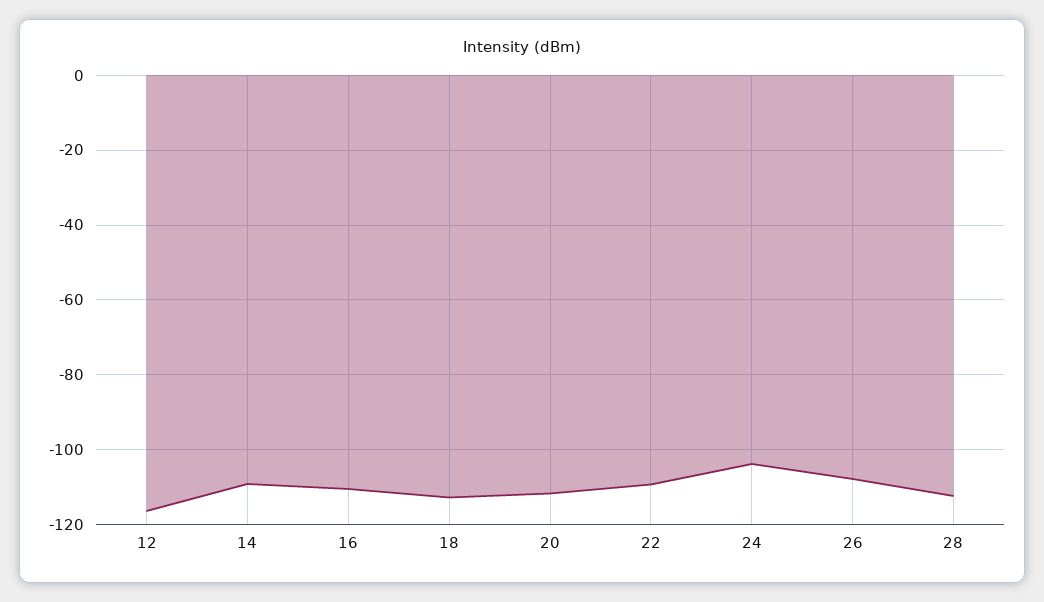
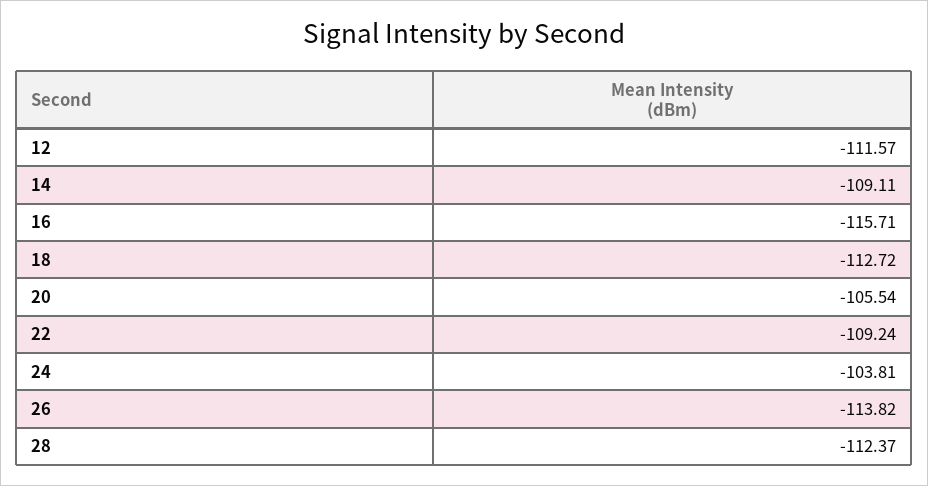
12: -116 -> -111.57
16: -110 -> -115.71
20: -112 -> -105.54
26: -108 -> -113.82

